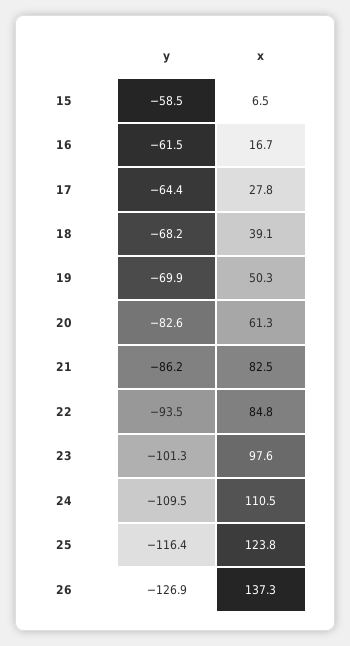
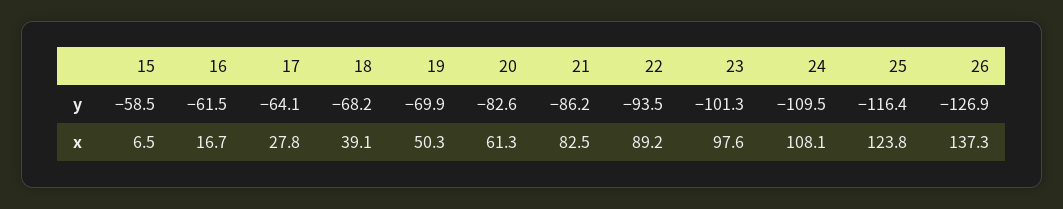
y, 17: -64.4 -> -64.1
x, 22: 84.8 -> 89.2
x, 24: 110.5 -> 108.1

